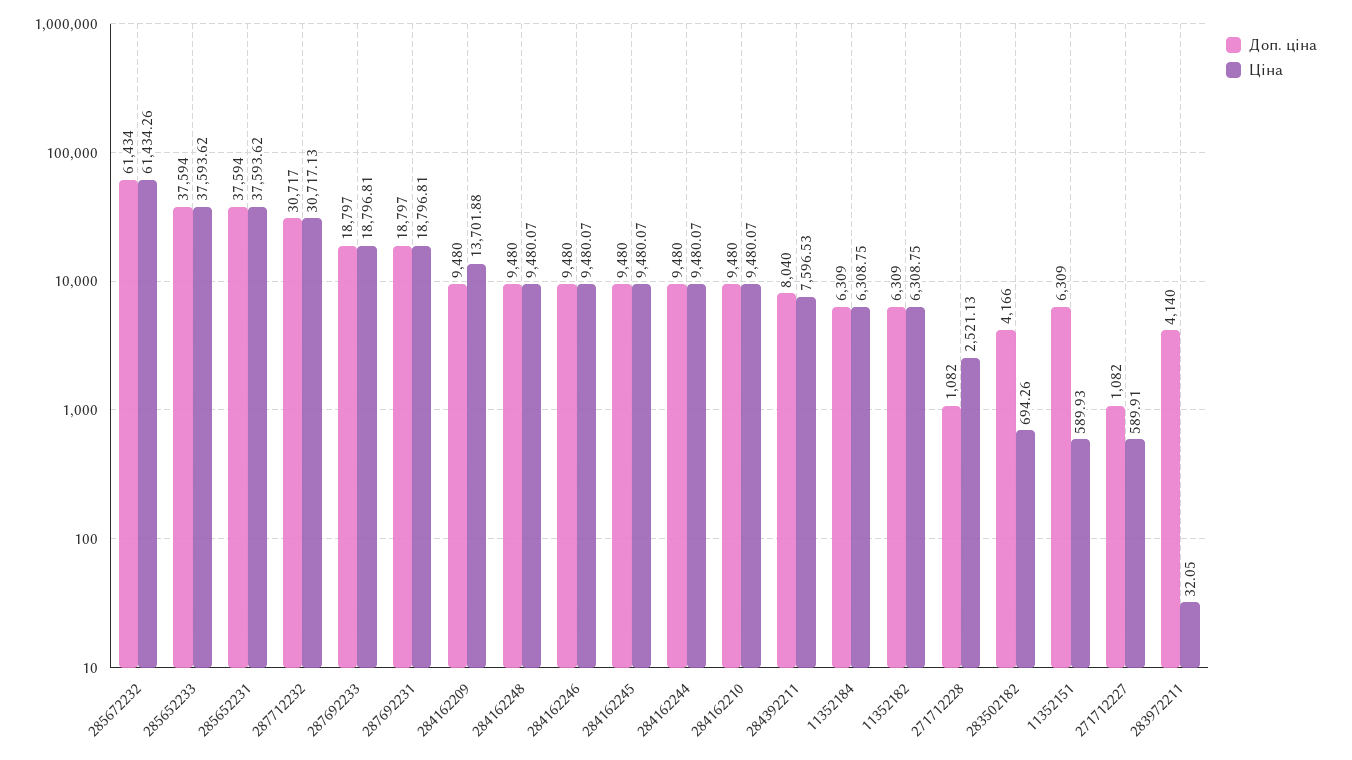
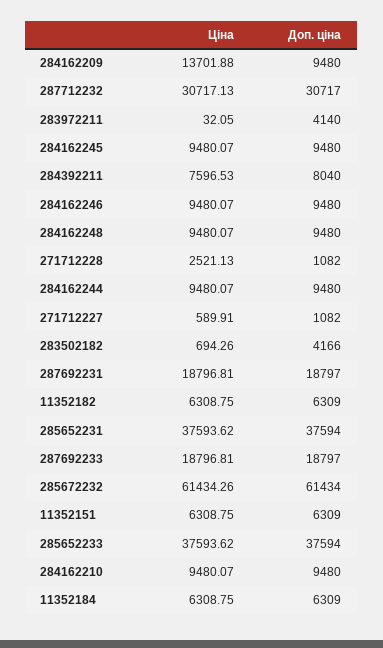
Ціна, 11352151: 589.93 -> 6308.75

